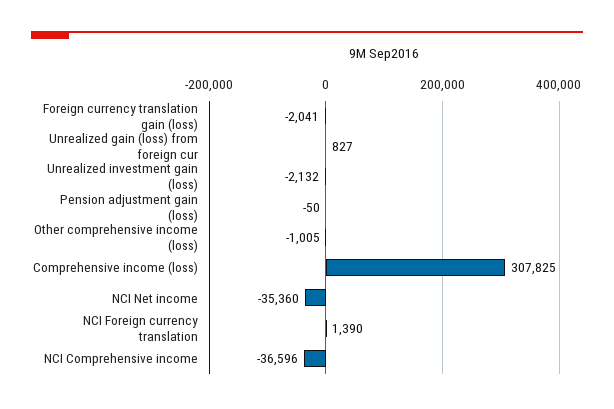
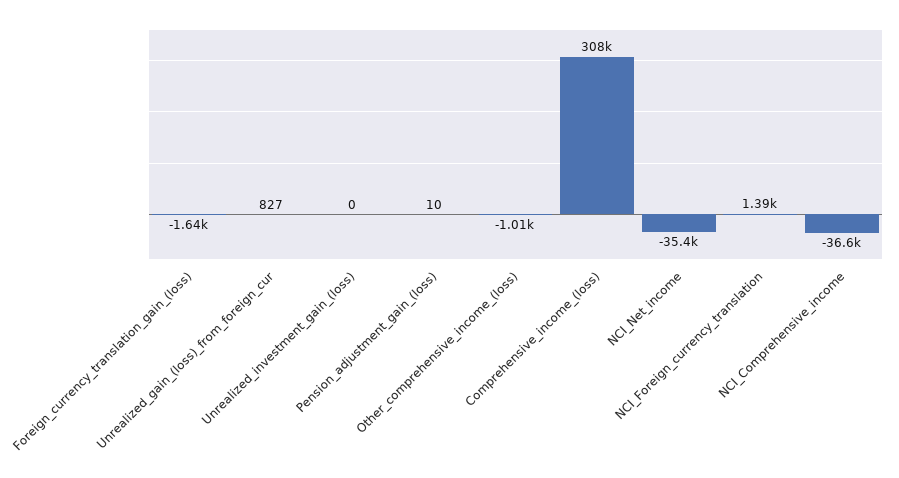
Foreign currency translation gain (loss): -2041 -> -1640
Unrealized investment gain (loss): -2132 -> 0
Pension adjustment gain (loss): -50 -> 10

